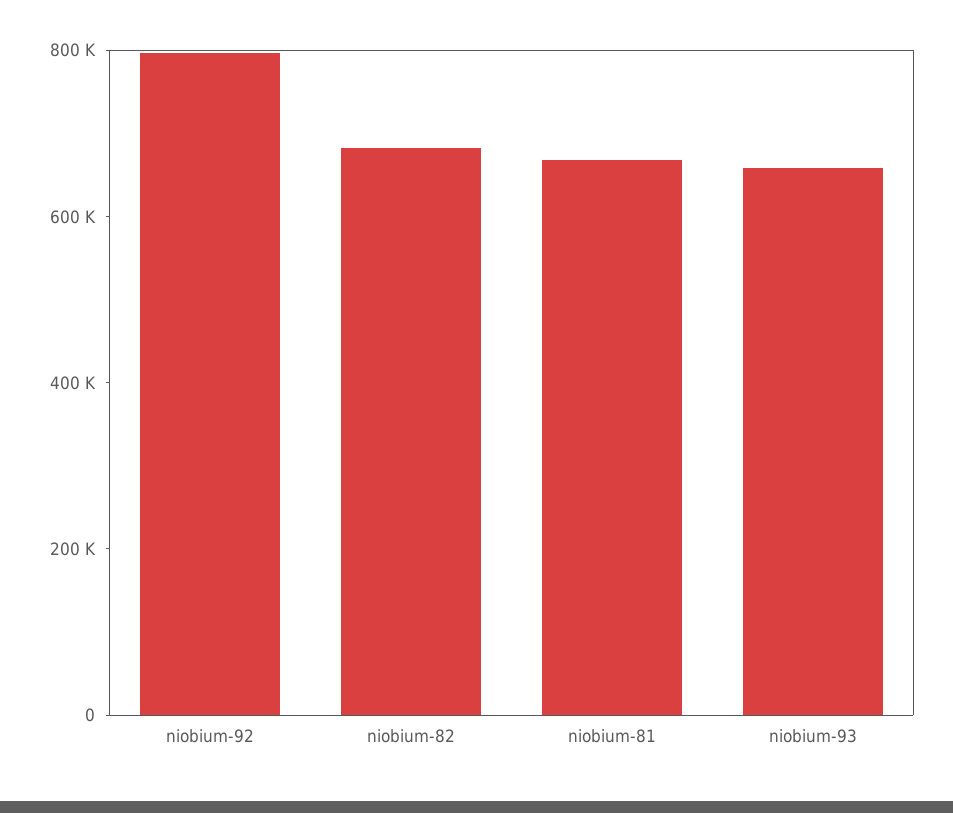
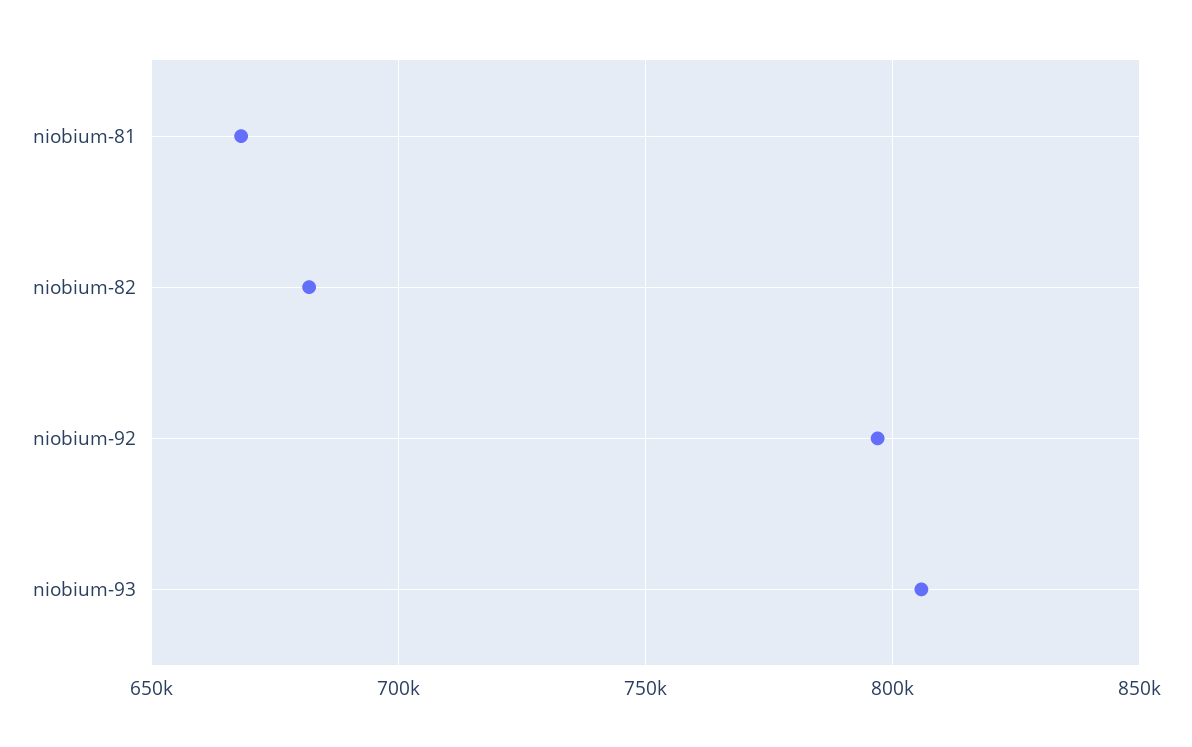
niobium-93: 650000 -> 805000

